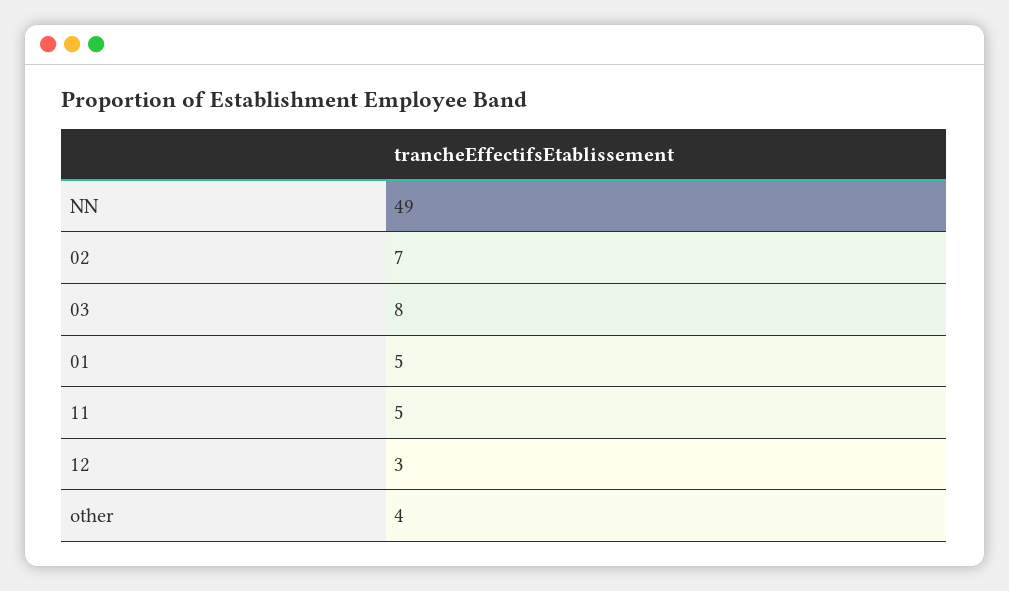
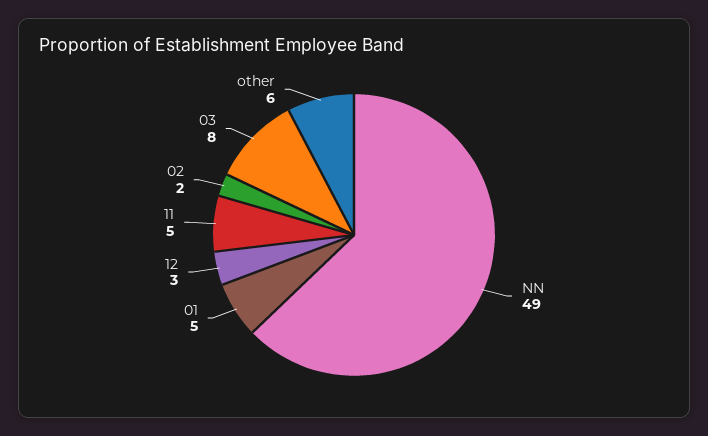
02: 7 -> 2
other: 4 -> 6

